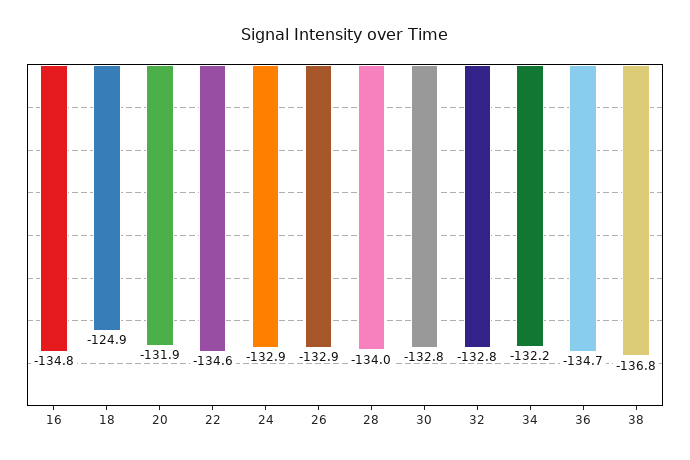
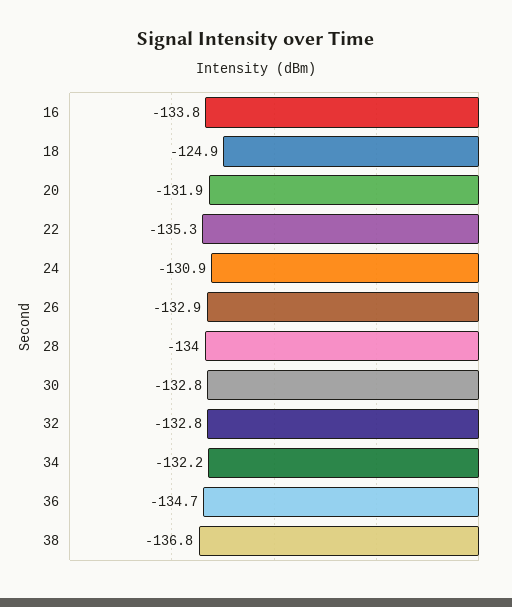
16: -134.8 -> -133.8
22: -134.6 -> -135.3
24: -132.9 -> -130.9

